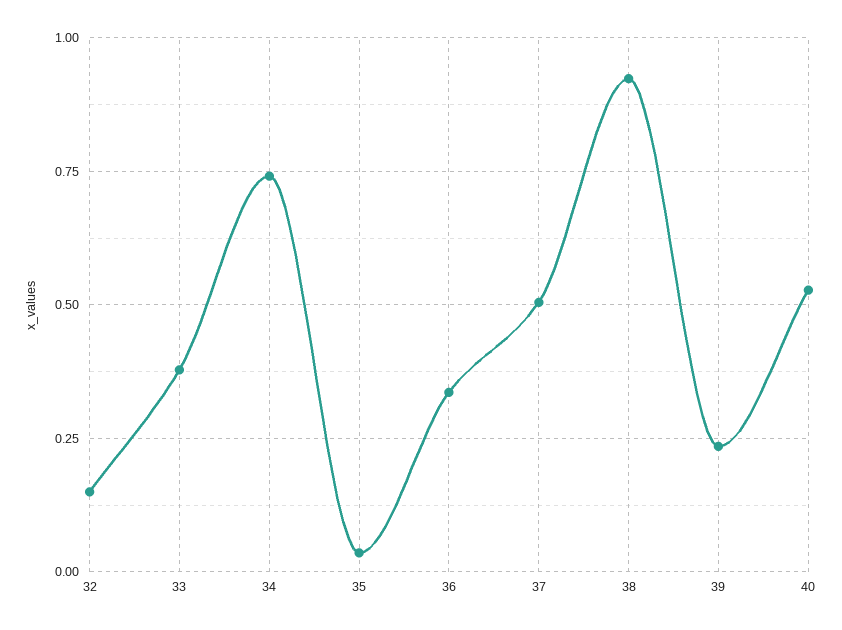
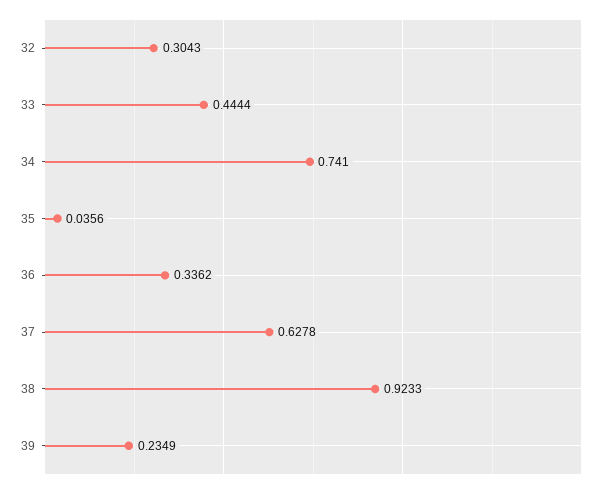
32: 0.15 -> 0.3043
33: 0.375 -> 0.4444
37: 0.5 -> 0.6278
40: 0.525 -> none

